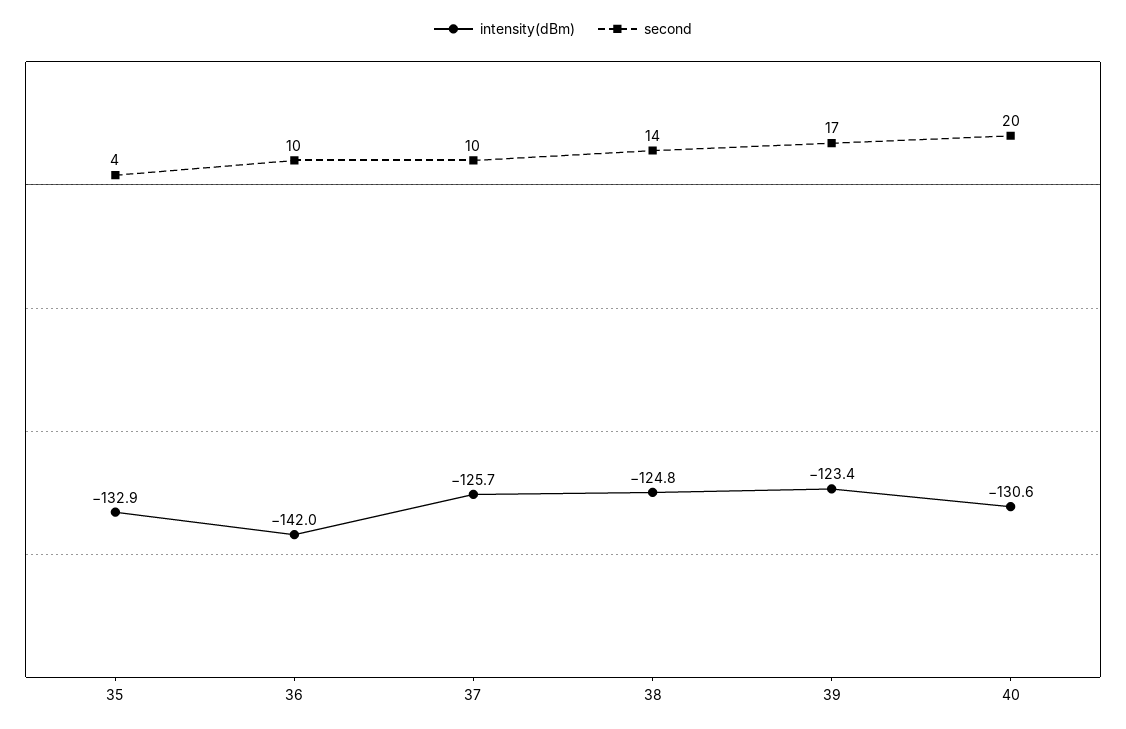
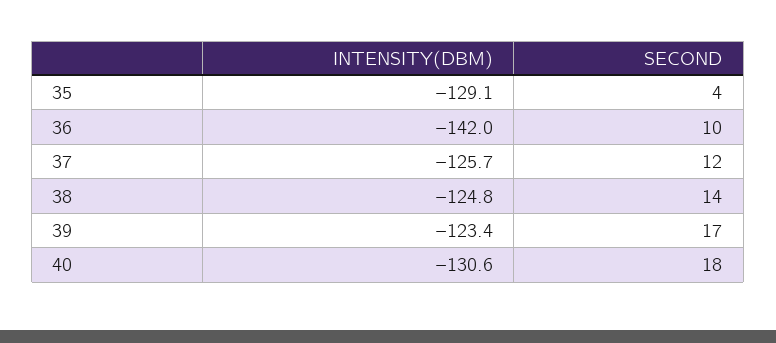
intensity(dBm), 35: -132.9 -> -129.1
second, 37: 10 -> 12
second, 40: 20 -> 18

